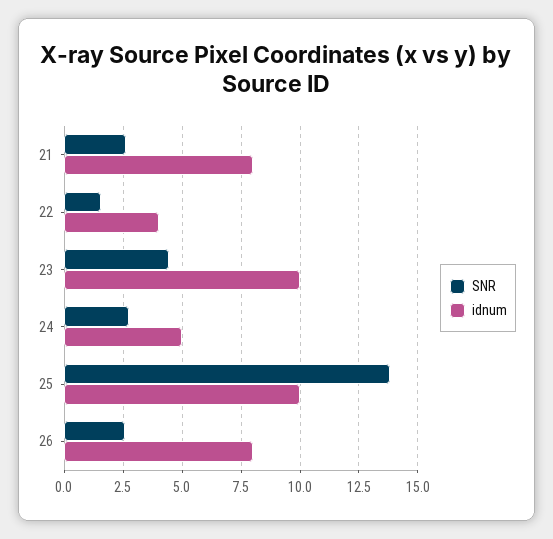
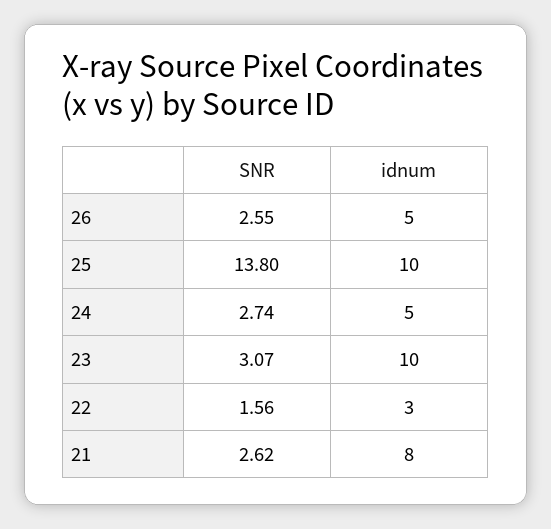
idnum, 22: 4 -> 3
SNR, 23: 4.5 -> 3.07
idnum, 26: 8 -> 5

